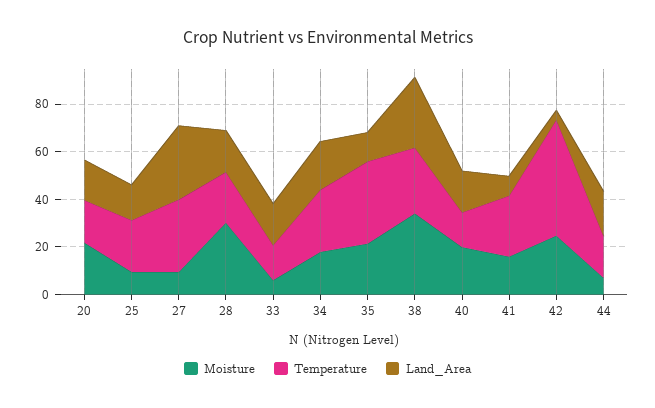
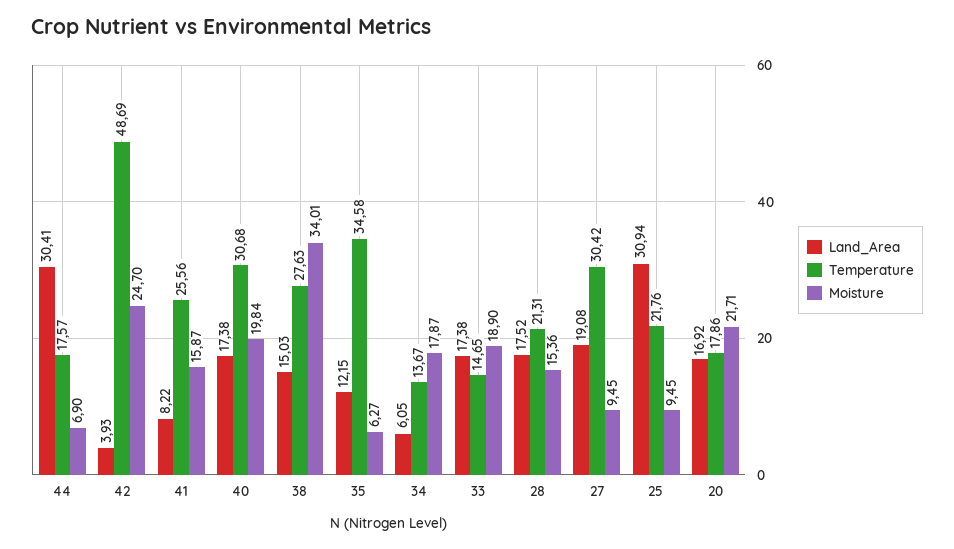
Land_Area, 25: 15 -> 30.94
Land_Area, 27: 30 -> 19.08
Moisture, 28: 30 -> 15.36
Moisture, 33: 5 -> 18.9
Temperature, 34: 25 -> 13.67
Land_Area, 34: 20 -> 6.05
Moisture, 35: 20 -> 6.27
Land_Area, 38: 30 -> 15.03
Temperature, 40: 15 -> 30.68
Land_Area, 44: 20 -> 30.41

